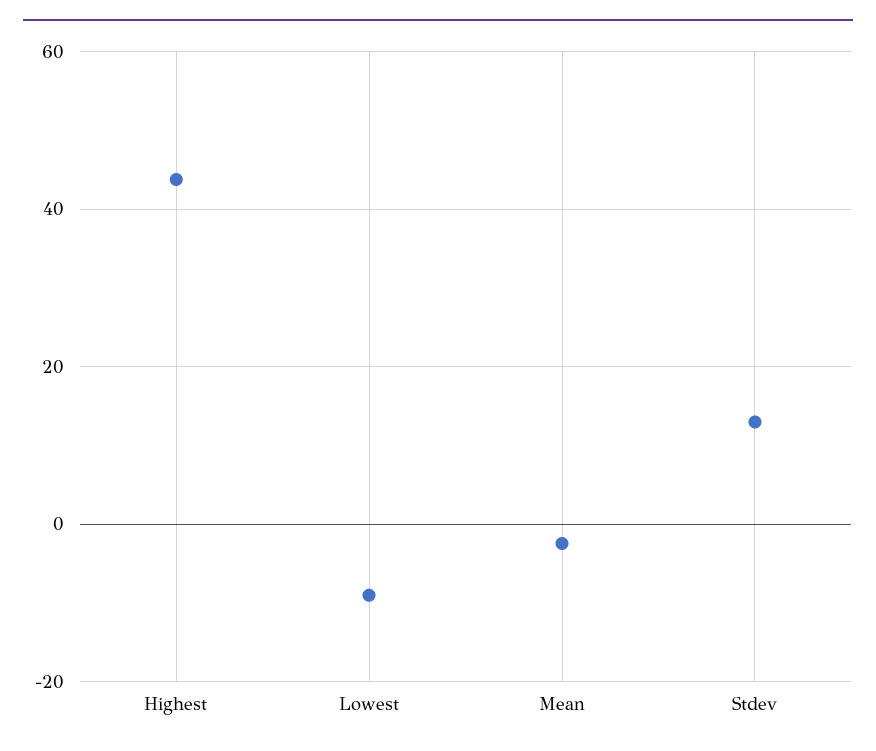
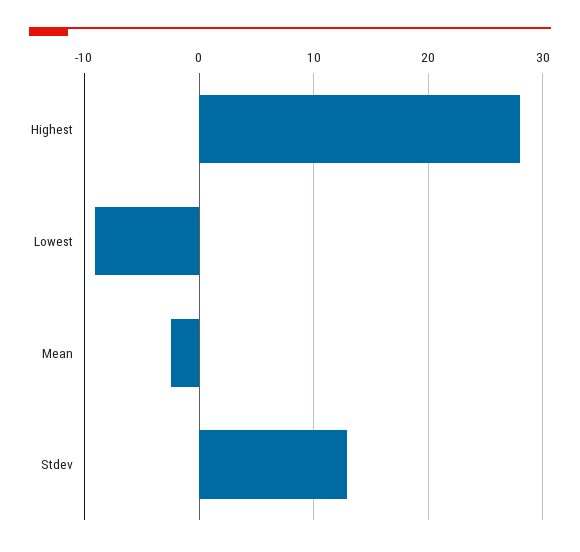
Highest: 44 -> 28

